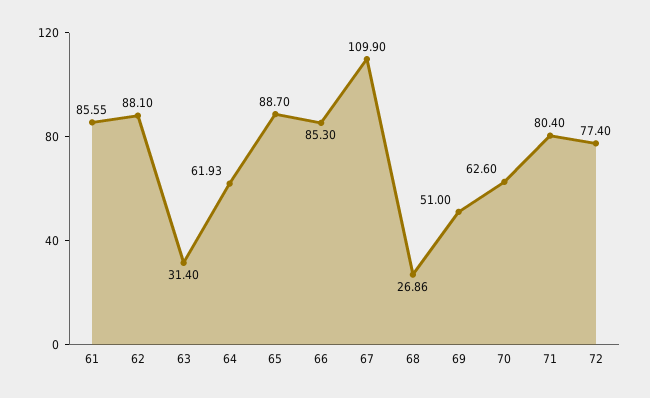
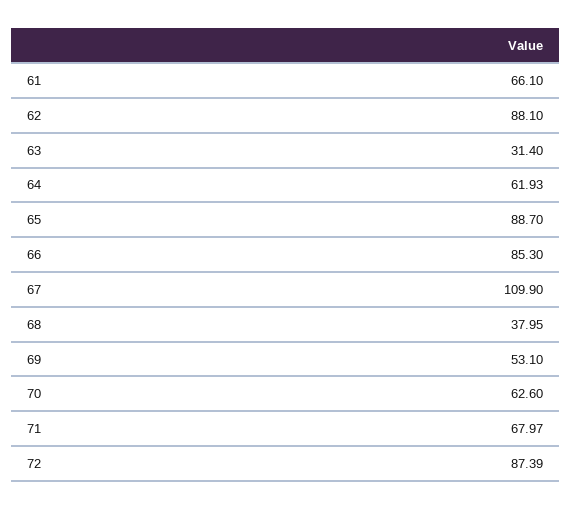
61: 85.55 -> 66.1
68: 26.86 -> 37.95
69: 51 -> 53.1
71: 80.4 -> 67.97
72: 77.4 -> 87.39

